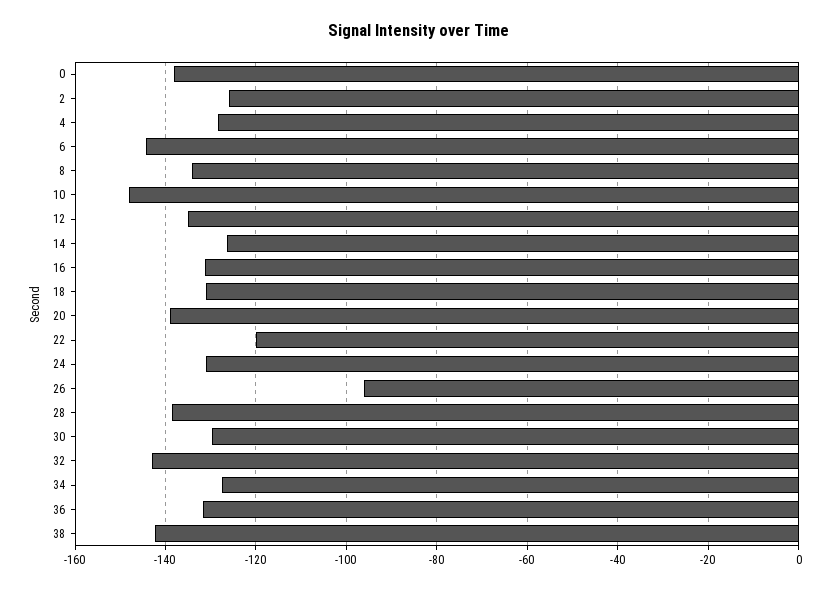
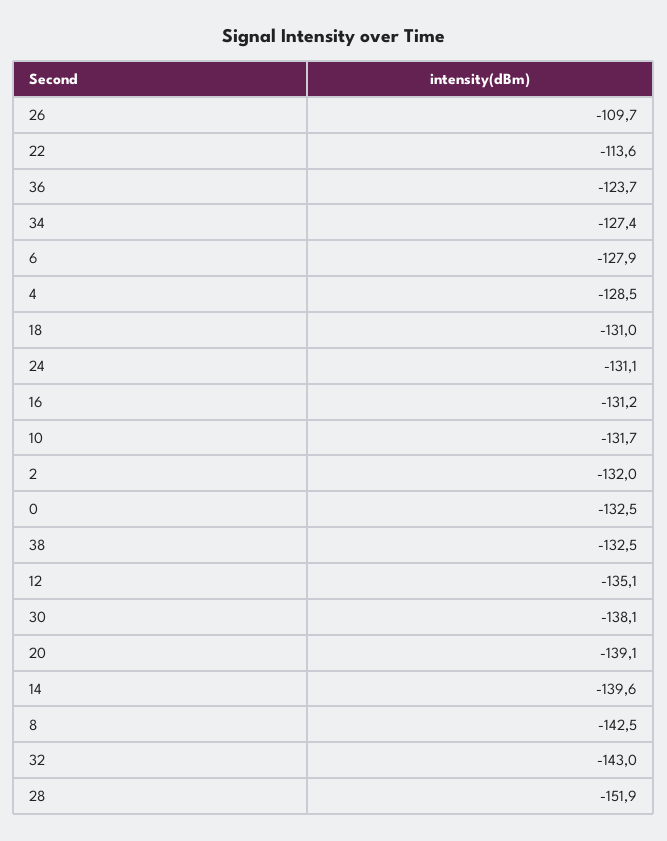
0: -138 -> -132.5
2: -126 -> -132
6: -144 -> -127.9
8: -134 -> -142.5
10: -148 -> -131.7
14: -126 -> -139.6
22: -120 -> -113.6
26: -96 -> -109.7
28: -138 -> -151.9
30: -130 -> -138.1
36: -132 -> -123.7
38: -142 -> -132.5

